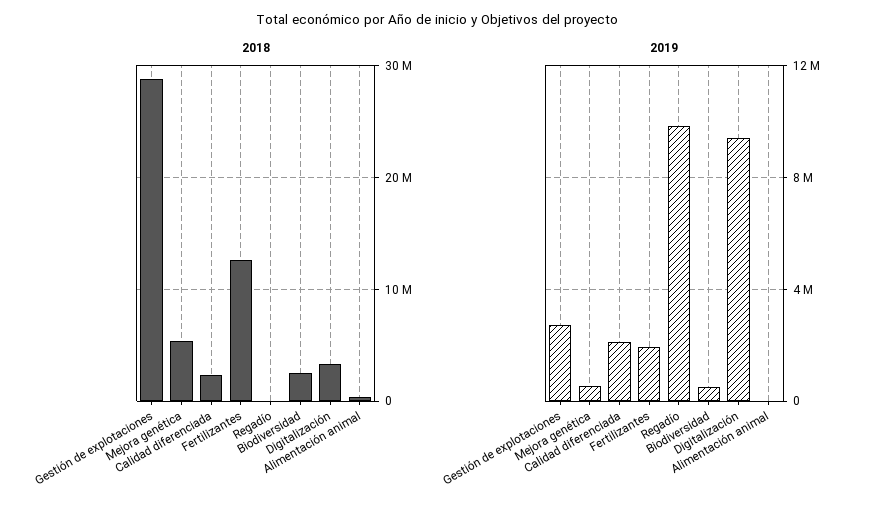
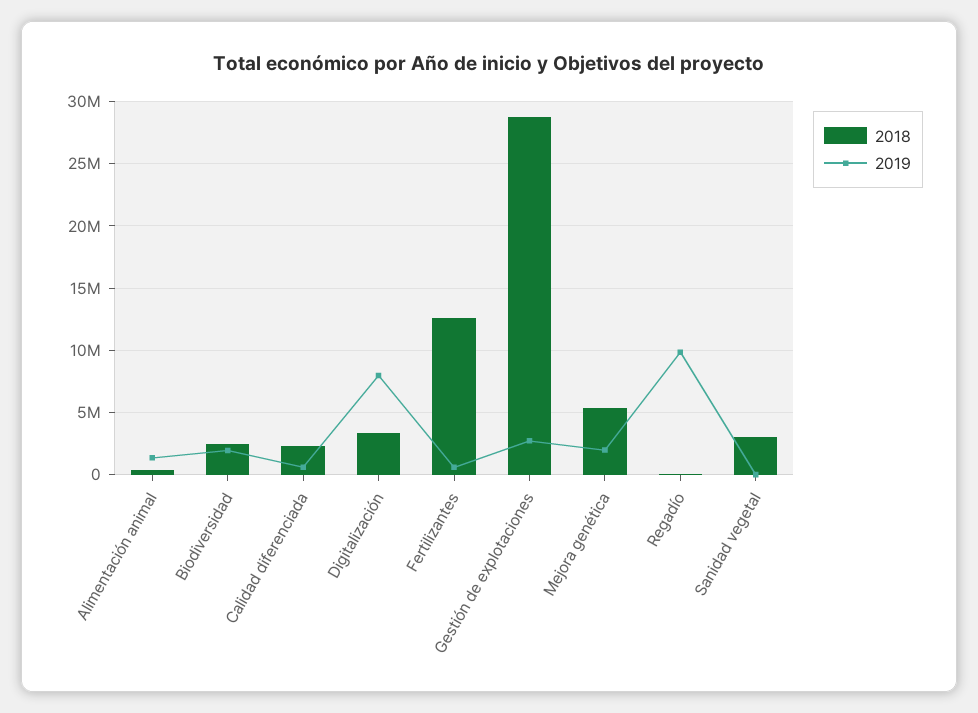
2019, Mejora genética: 500000 -> 2000000
2019, Calidad diferenciada: 2000000 -> 500000
2019, Fertilizantes: 2000000 -> 500000
2019, Biodiversidad: 500000 -> 2000000
2019, Digitalización: 9500000 -> 8000000
2019, Alimentación animal: 0 -> 1500000
2018, Sanidad vegetal: none -> 3000000
2019, Sanidad vegetal: none -> 0

